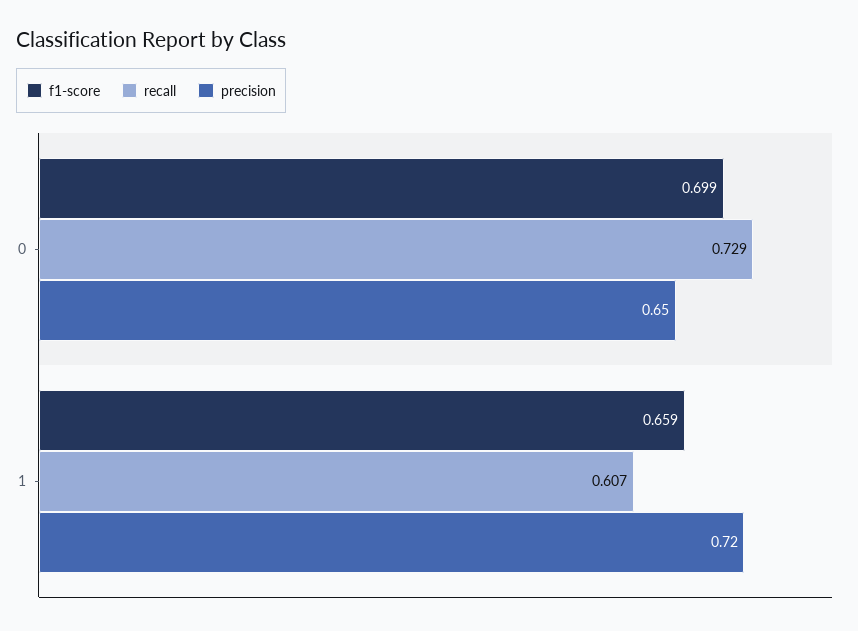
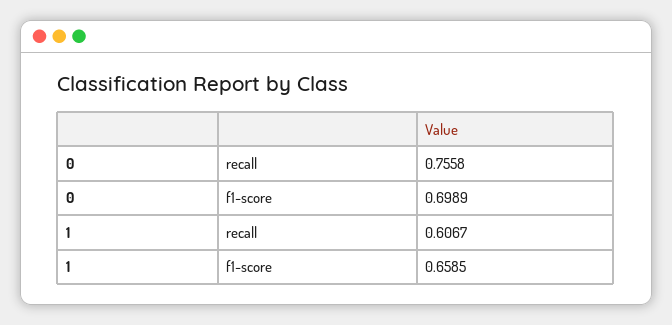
recall, 0: 0.729 -> 0.7558
precision, 0: 0.65 -> none
precision, 1: 0.72 -> none

